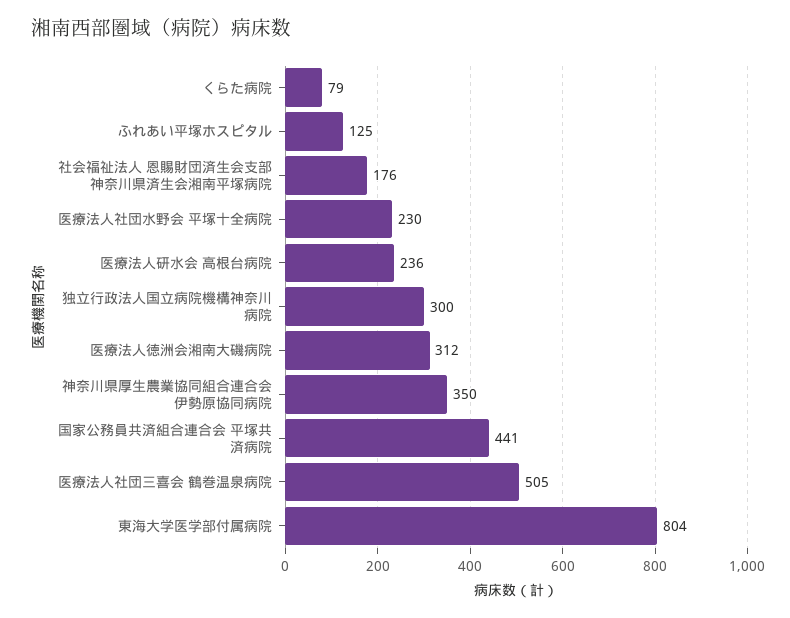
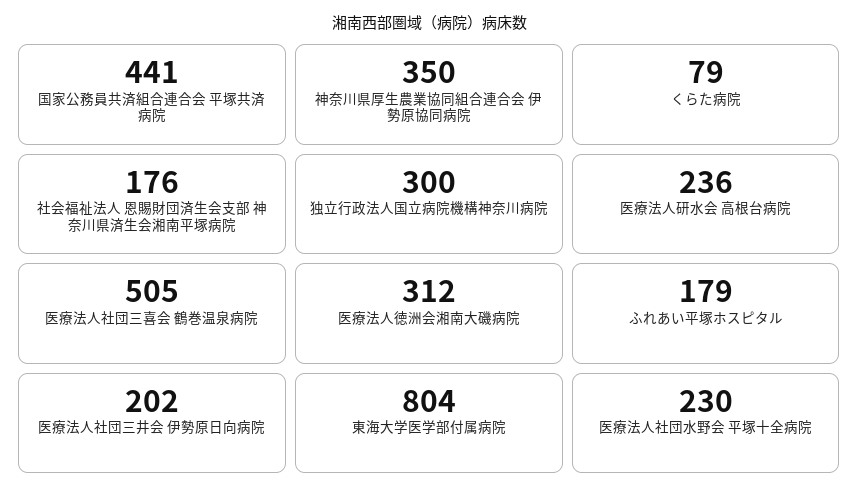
ふれあい平塚ホスピタル: 125 -> 179
医療法人社団三井会 伊勢原日向病院: none -> 202

